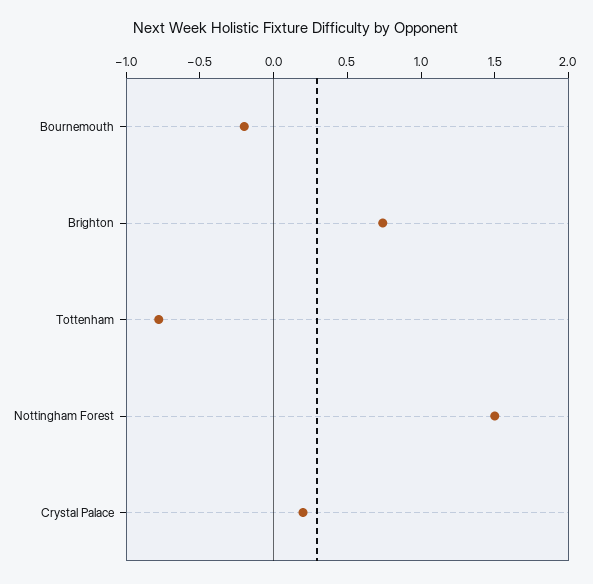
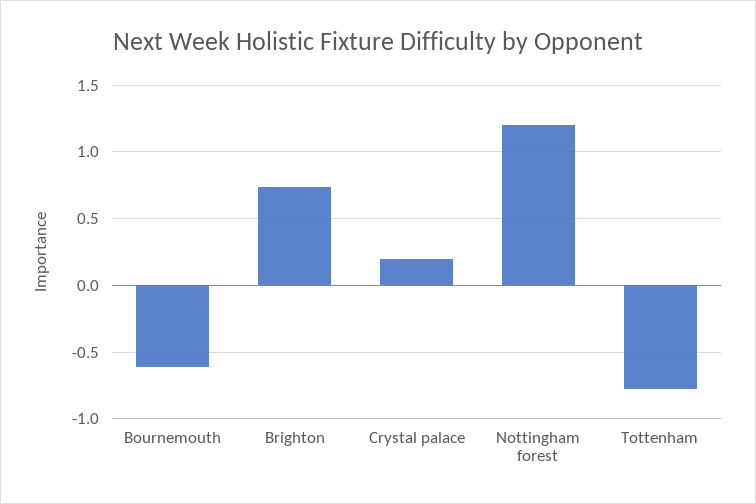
Bournemouth: -0.2 -> -0.6
Nottingham Forest: 1.5 -> 1.2

